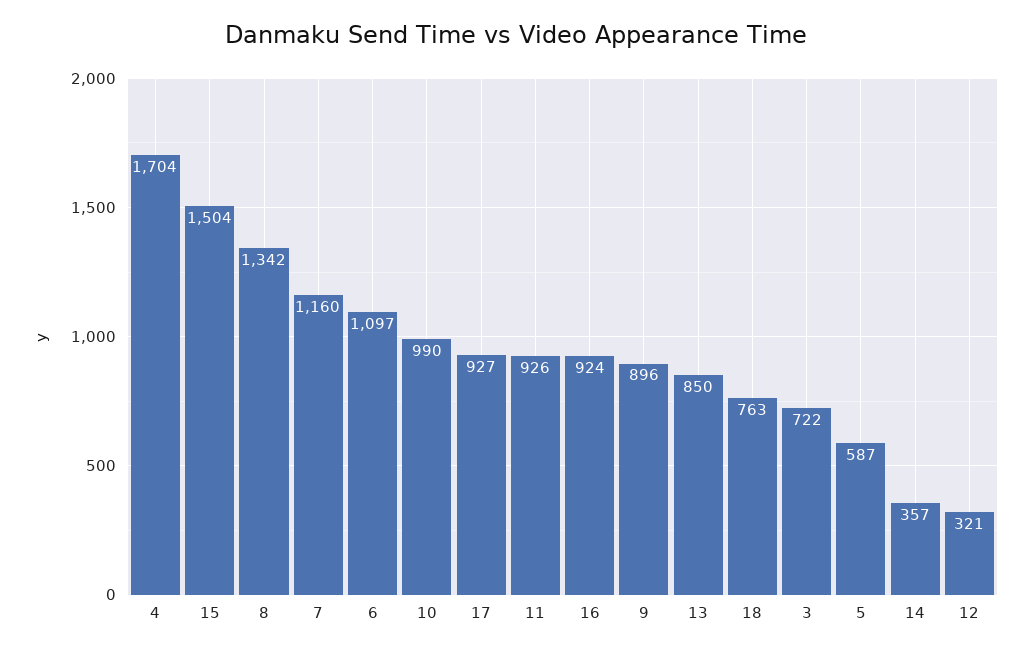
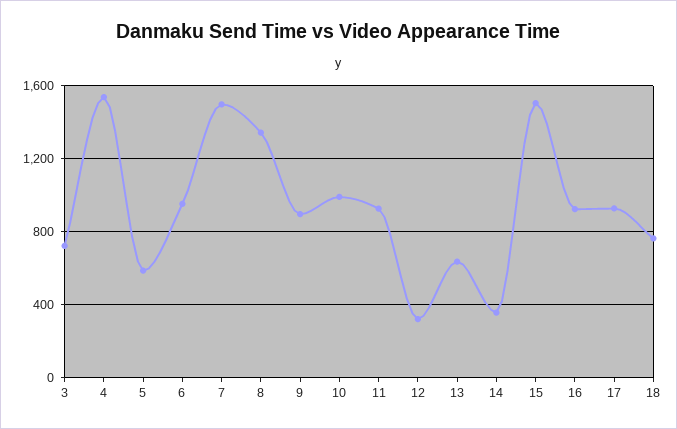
4: 1704 -> 1550
7: 1160 -> 1500
6: 1097 -> 950
13: 850 -> 650

